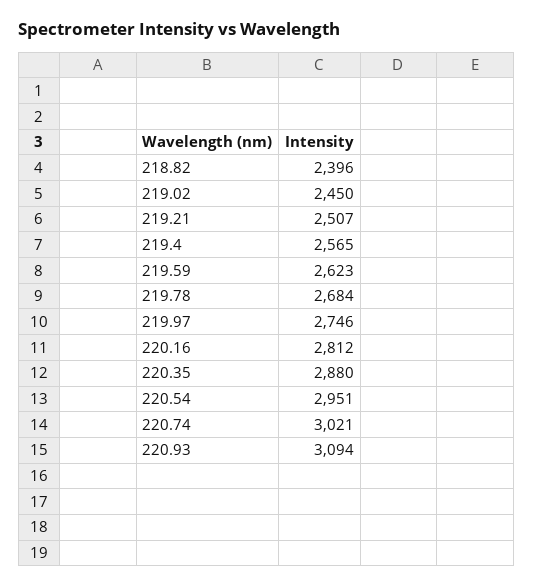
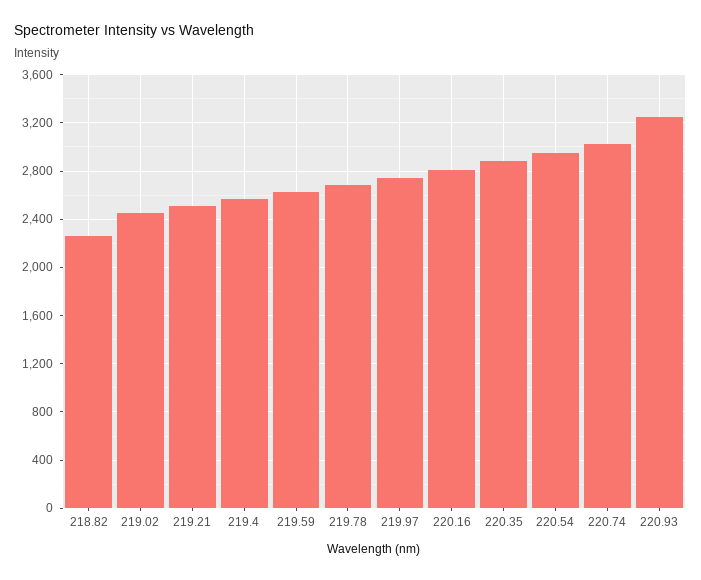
218.82: 2396 -> 2250
220.93: 3094 -> 3250

